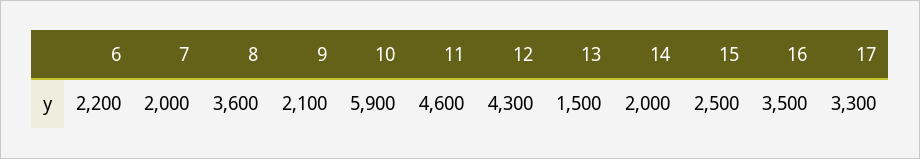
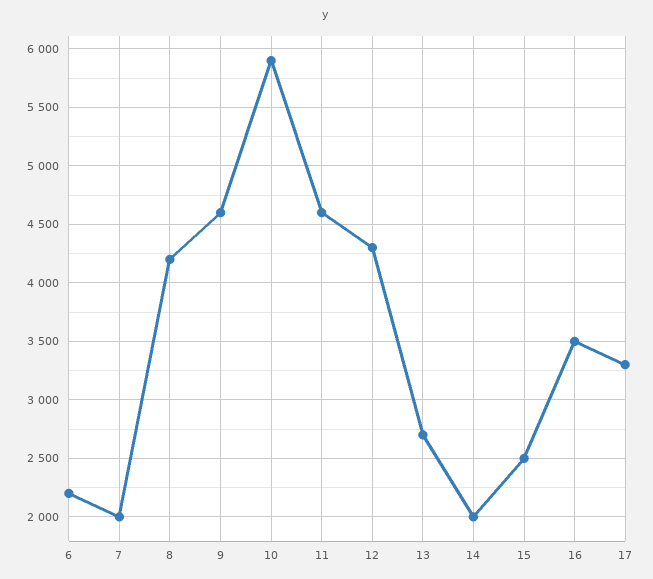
8: 3600 -> 4200
9: 2100 -> 4600
13: 1500 -> 2700

